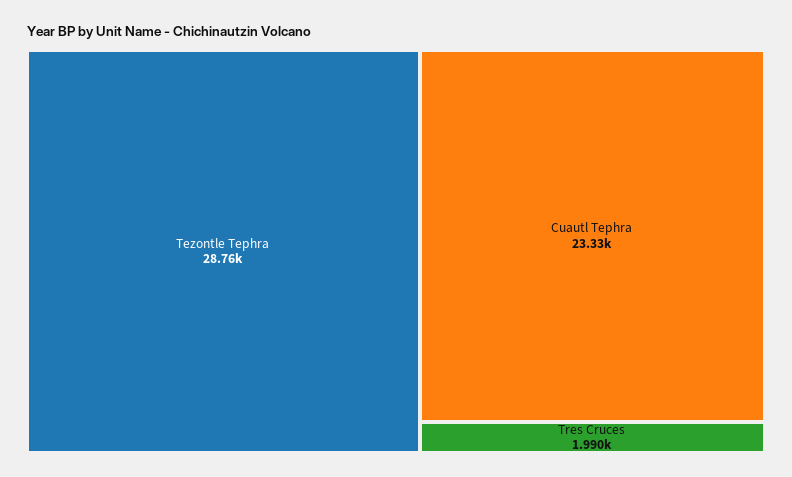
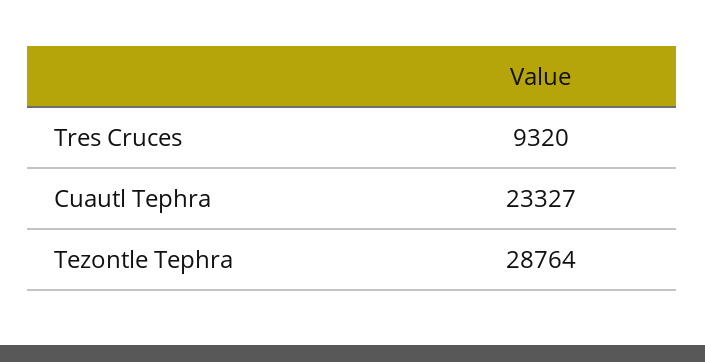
Tres Cruces: 1990 -> 9320

